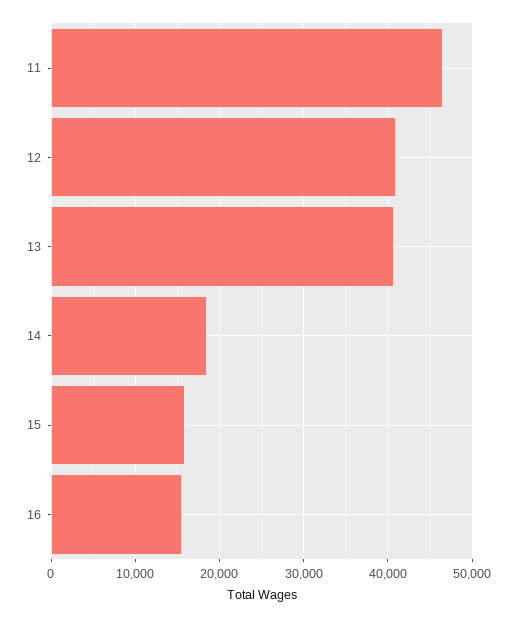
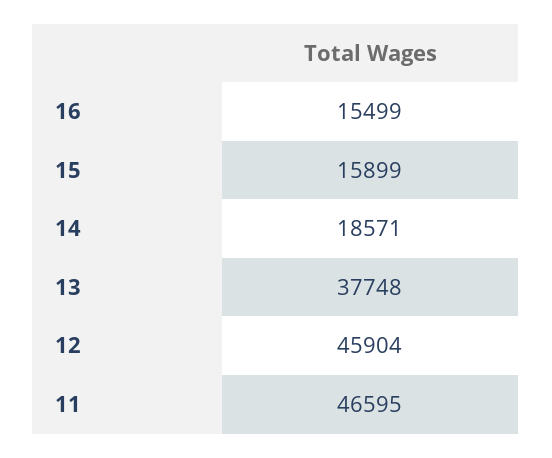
12: 41000 -> 45904
13: 41000 -> 37748

